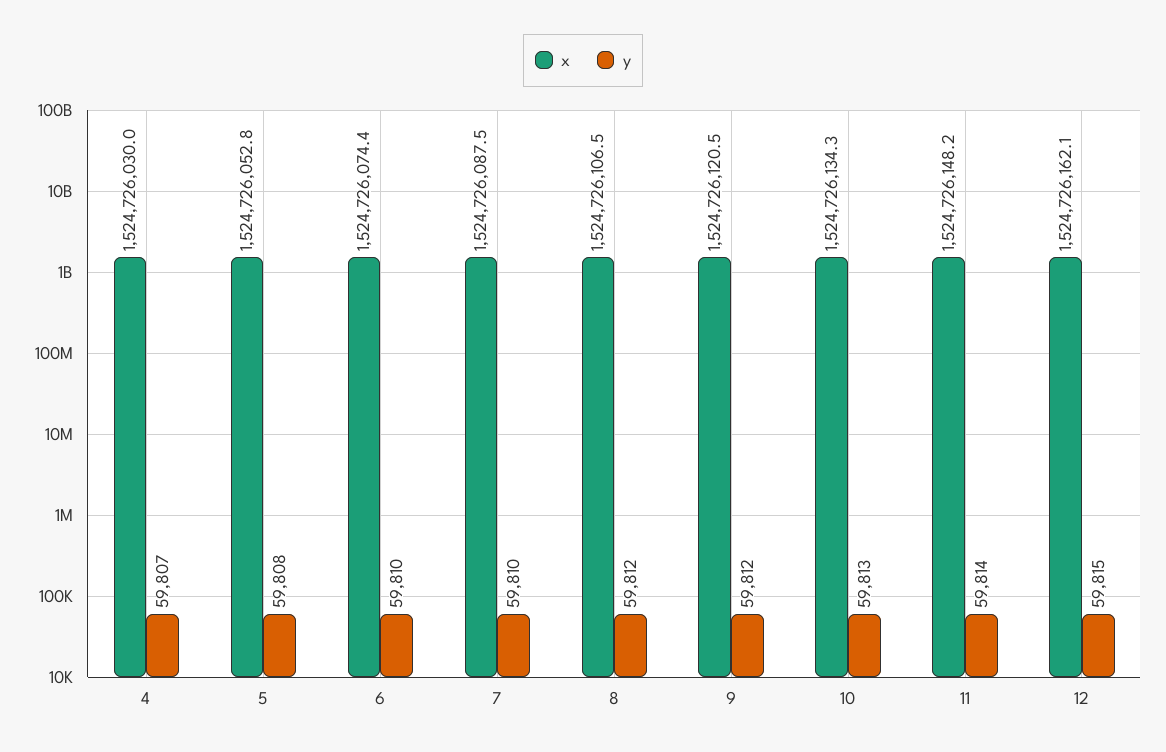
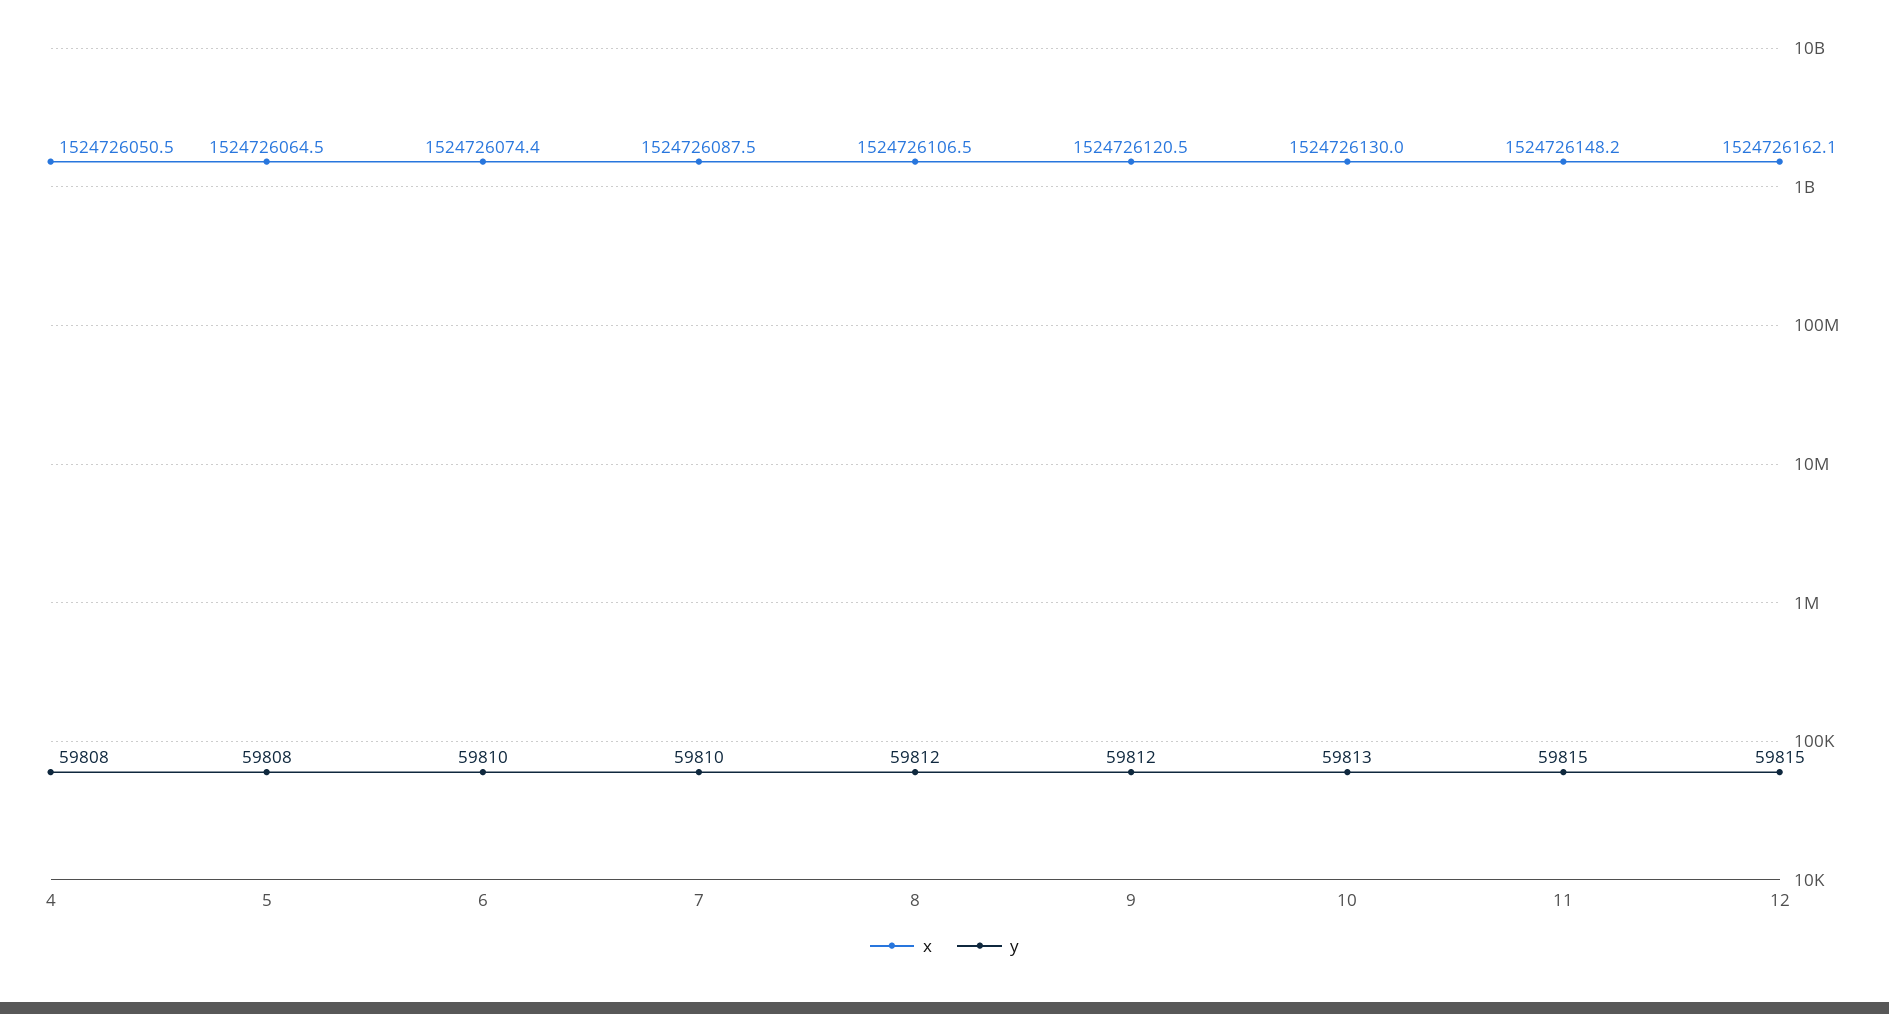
x, 4: 1524726030 -> 1524726050.5
y, 4: 59807 -> 59808
x, 5: 1524726052.8 -> 1524726064.5
x, 10: 1524726134.3 -> 1524726130
y, 11: 59814 -> 59815

